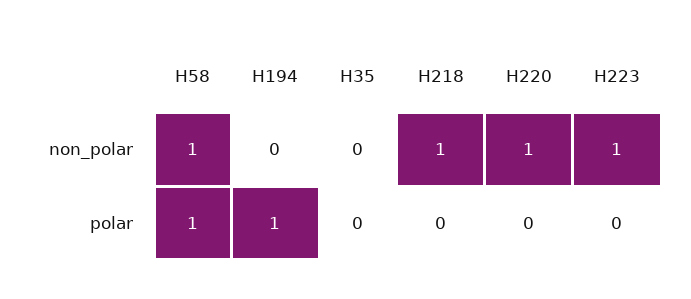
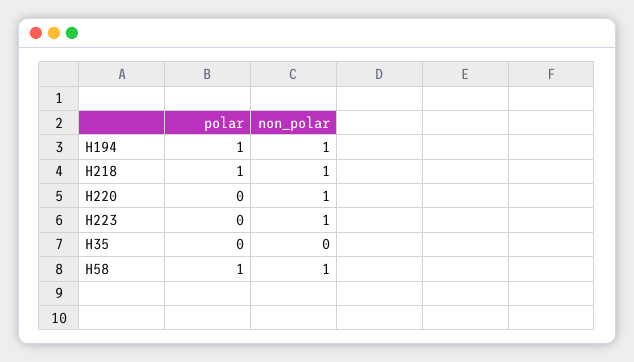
H194, non_polar: 0 -> 1
H218, polar: 0 -> 1

